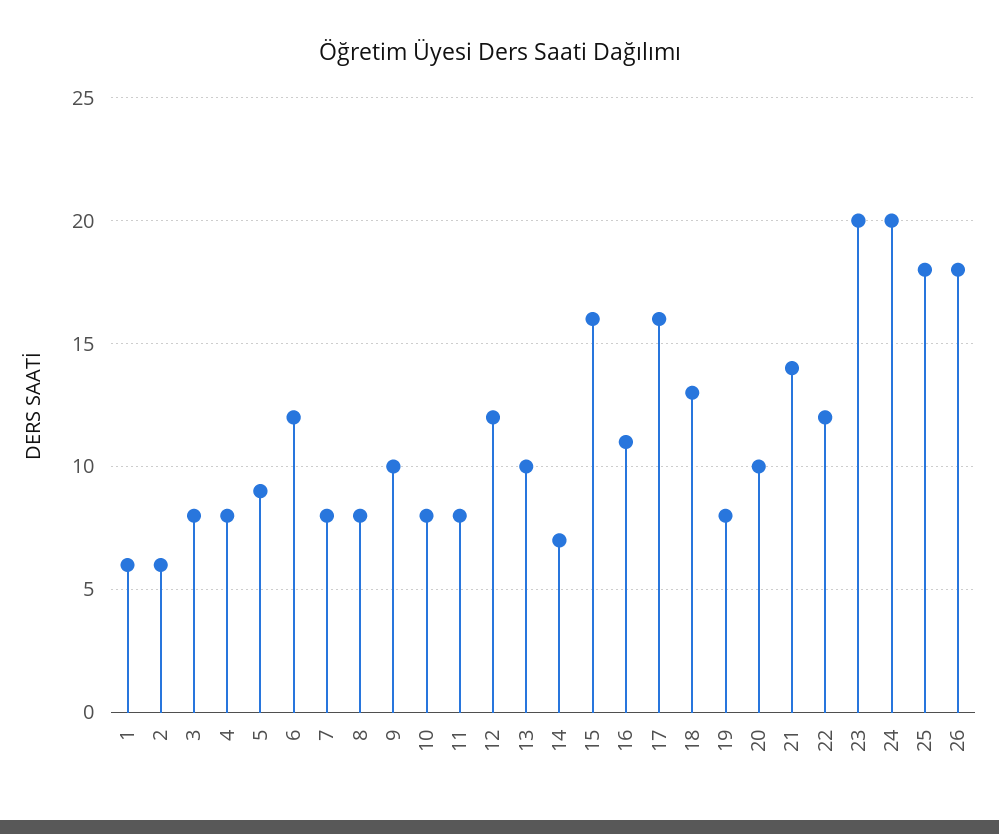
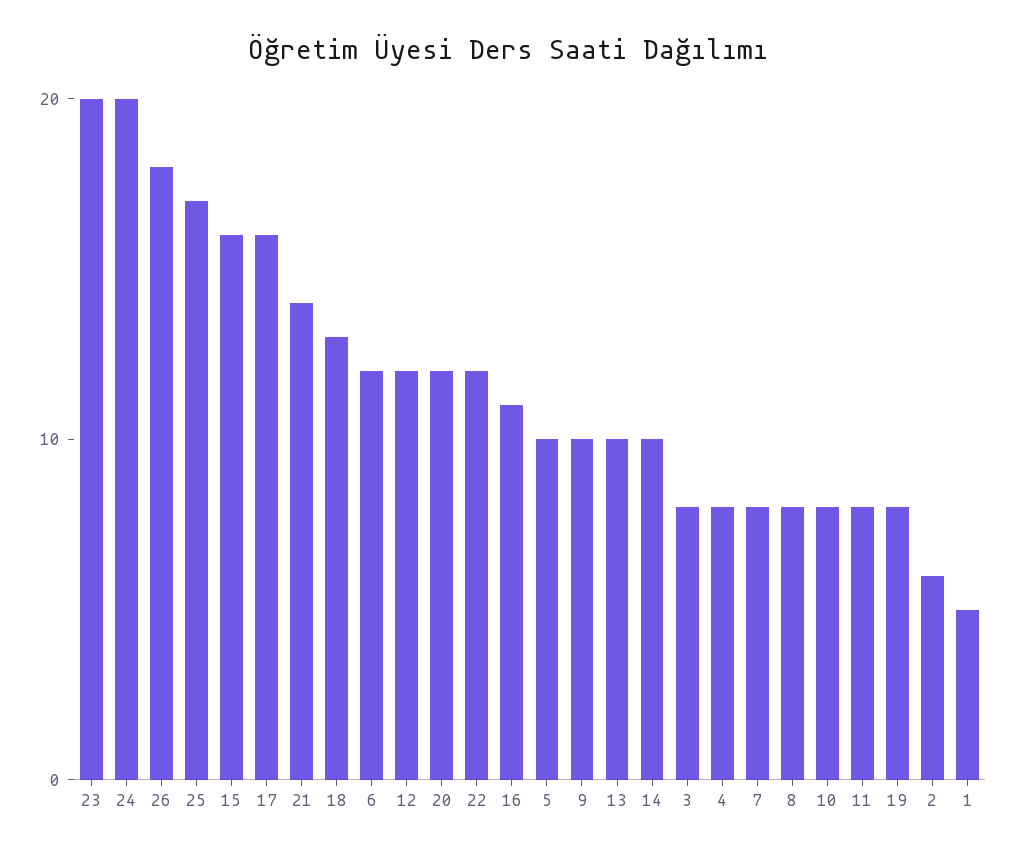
1: 6 -> 5
5: 9 -> 10
14: 7 -> 10
20: 10 -> 12
25: 18 -> 17

